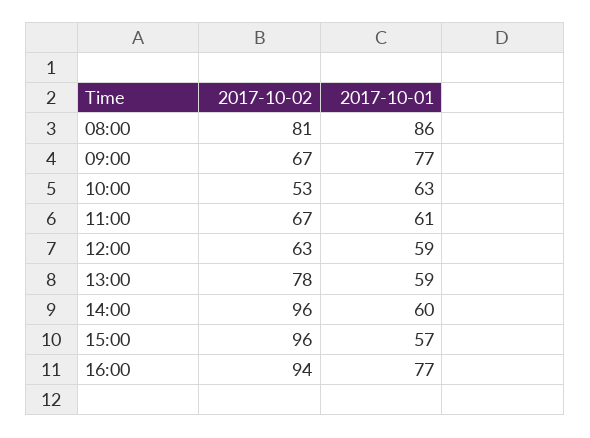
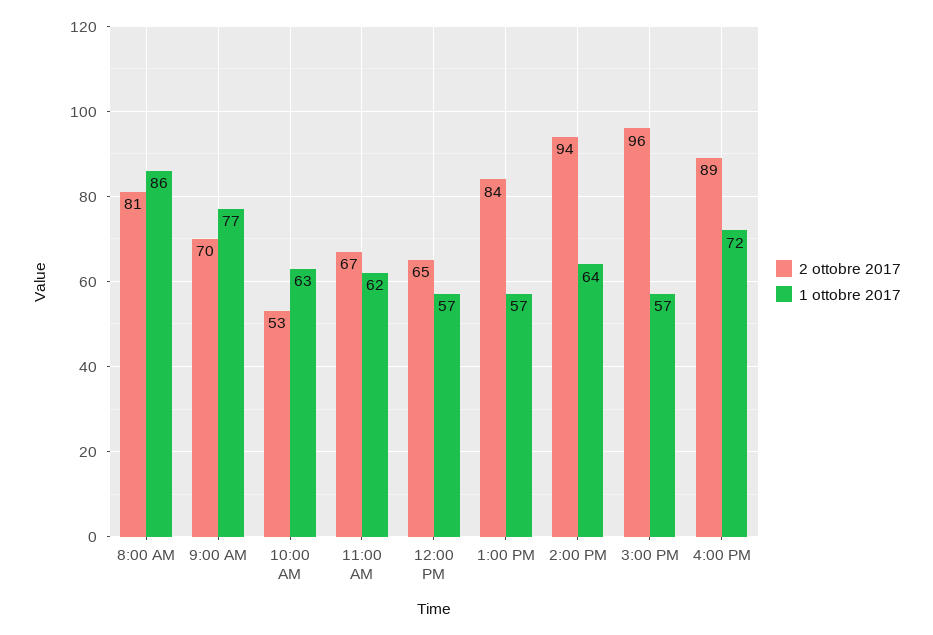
2017-10-02, 09:00: 67 -> 70
2017-10-01, 11:00: 61 -> 62
2017-10-02, 12:00: 63 -> 65
2017-10-01, 12:00: 59 -> 57
2017-10-02, 13:00: 78 -> 84
2017-10-01, 13:00: 59 -> 57
2017-10-02, 14:00: 96 -> 94
2017-10-01, 14:00: 60 -> 64
2017-10-02, 16:00: 94 -> 89
2017-10-01, 16:00: 77 -> 72

